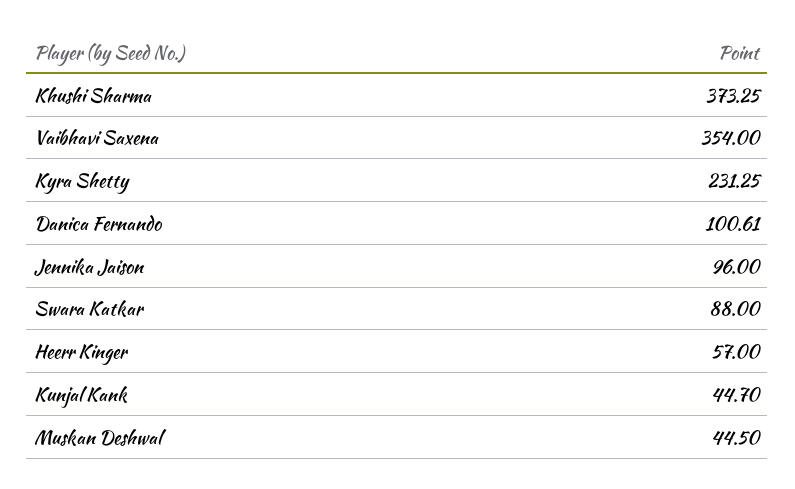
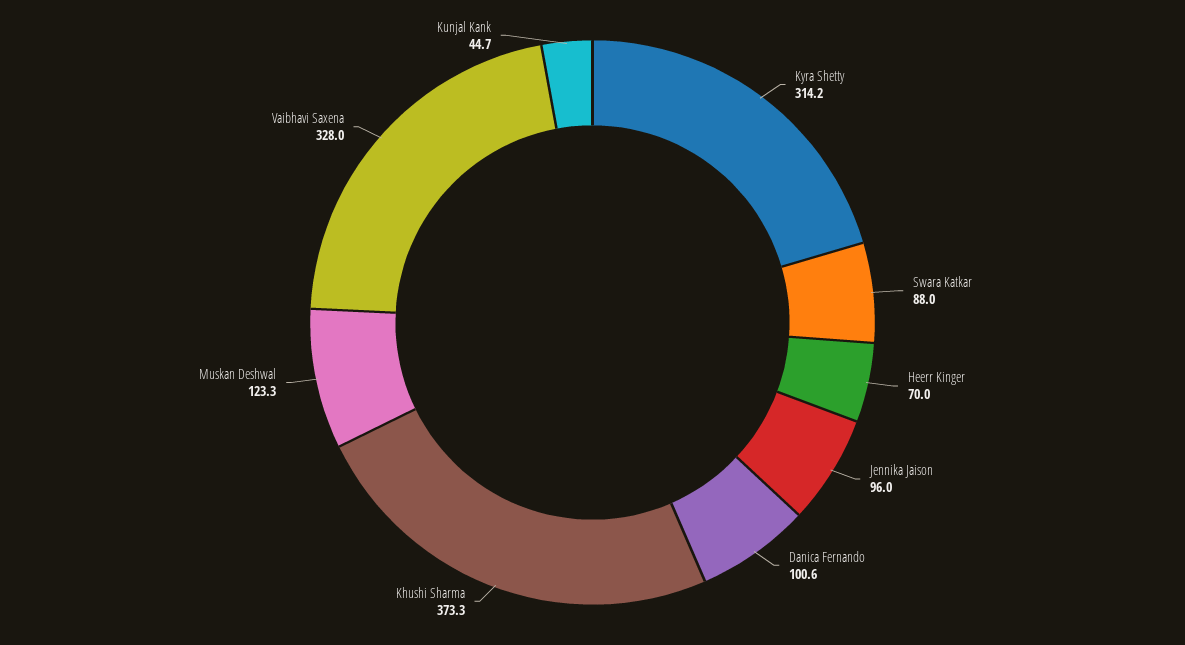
Vaibhavi Saxena: 354 -> 328
Kyra Shetty: 231.25 -> 314.2
Heerr Kinger: 57 -> 70
Muskan Deshwal: 44.5 -> 123.3

